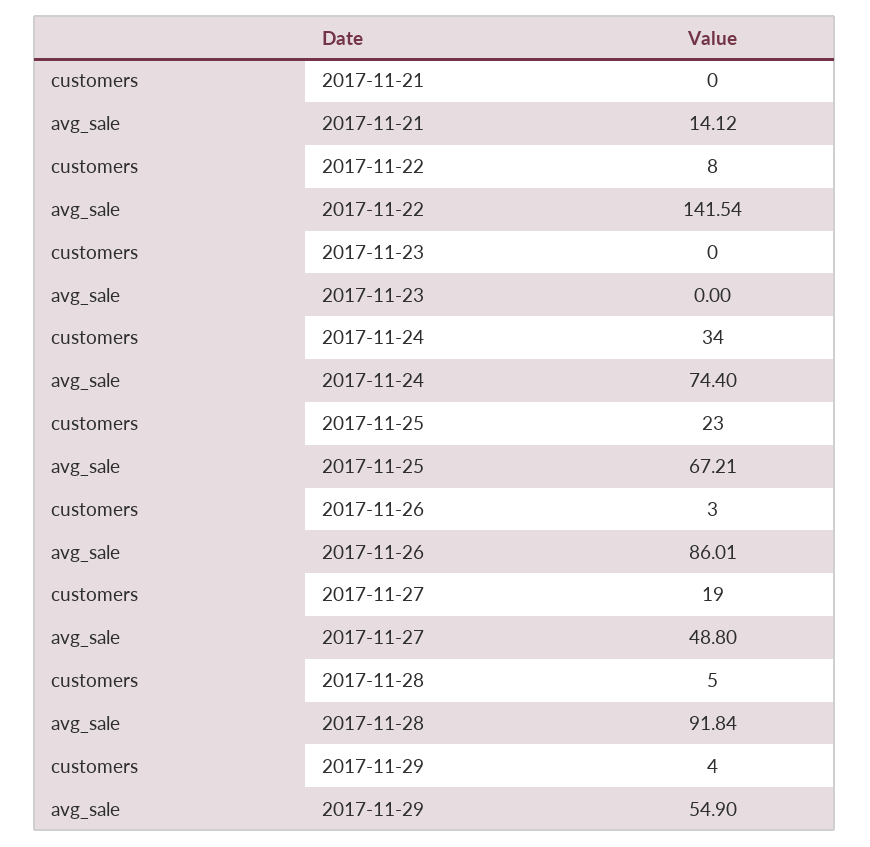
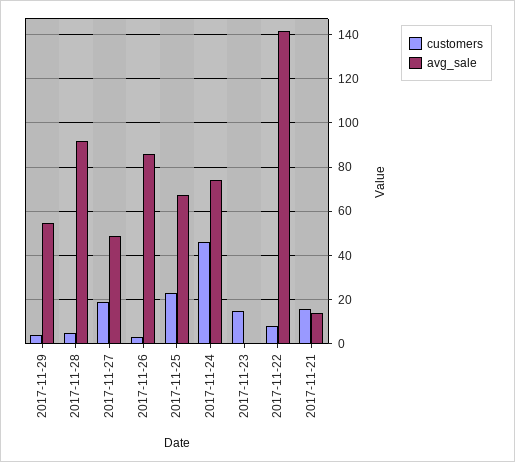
customers, 2017-11-21: 0 -> 15
customers, 2017-11-23: 0 -> 15
customers, 2017-11-24: 34 -> 45

